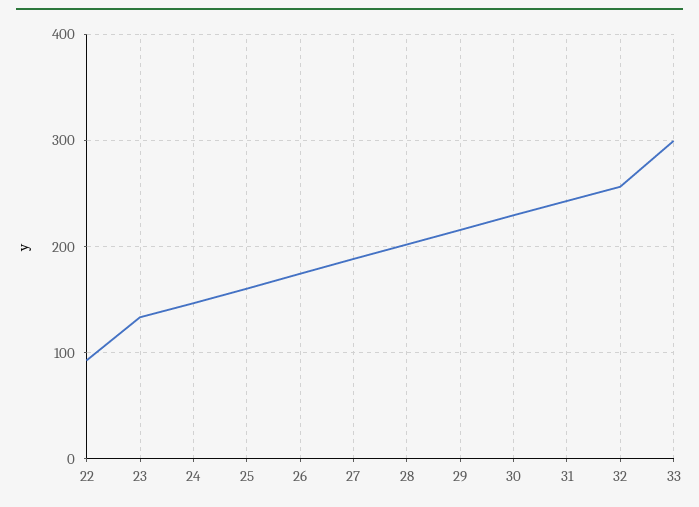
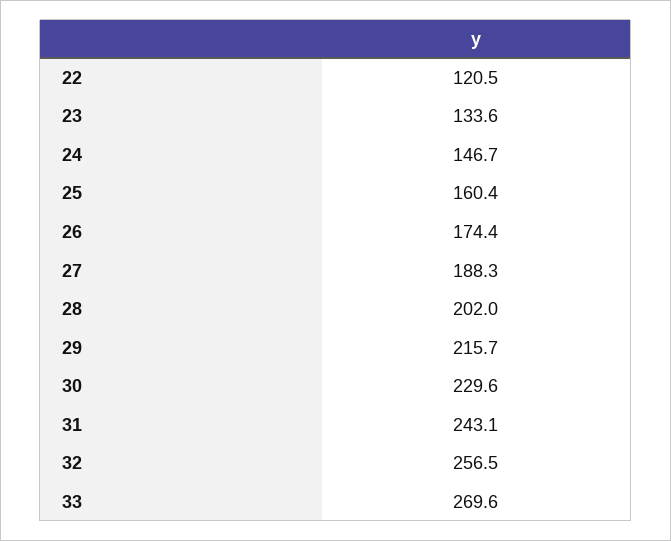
22: 90 -> 120.5
33: 300 -> 269.6

